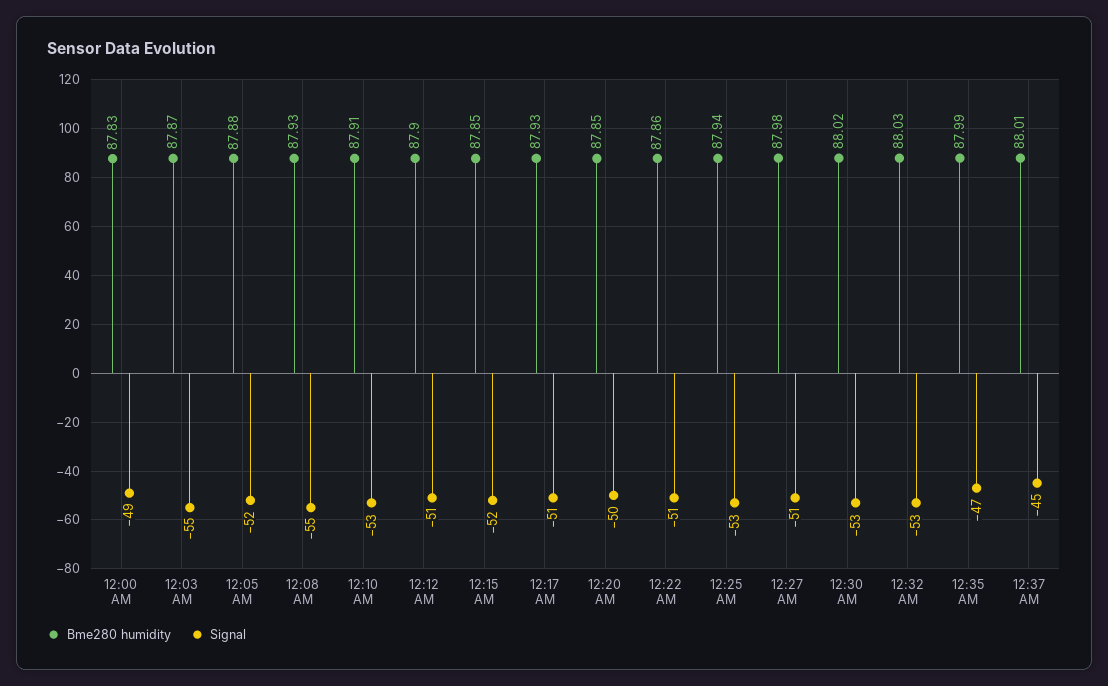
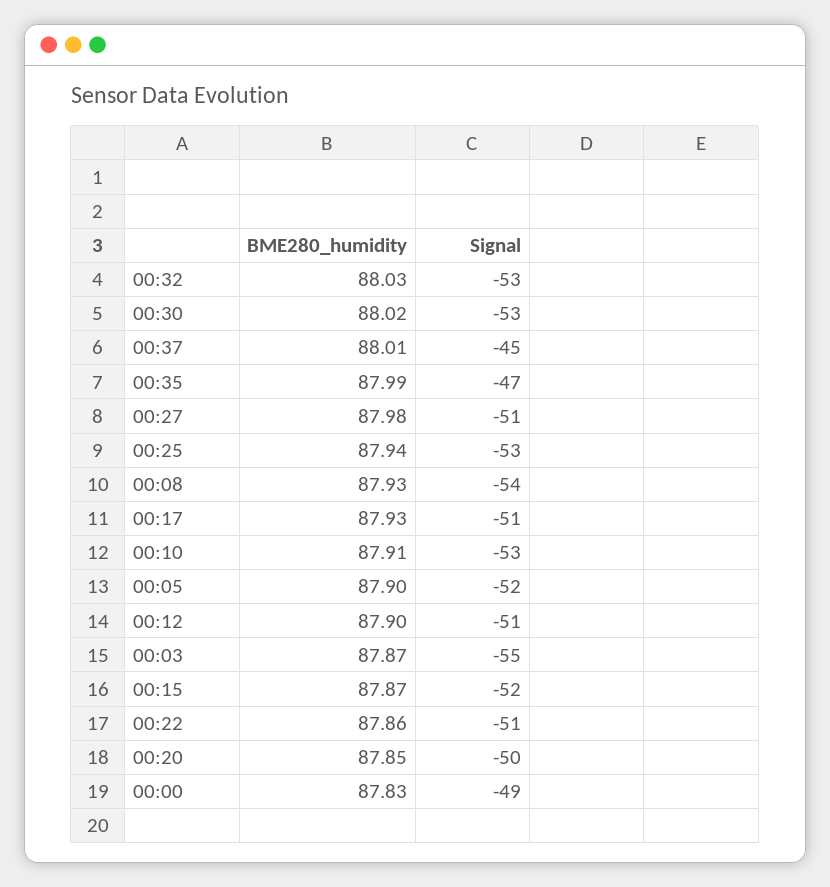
Bme280 humidity, 12:05 AM: 87.88 -> 87.9
Signal, 12:08 AM: -55 -> -54
Bme280 humidity, 12:15 AM: 87.85 -> 87.87

